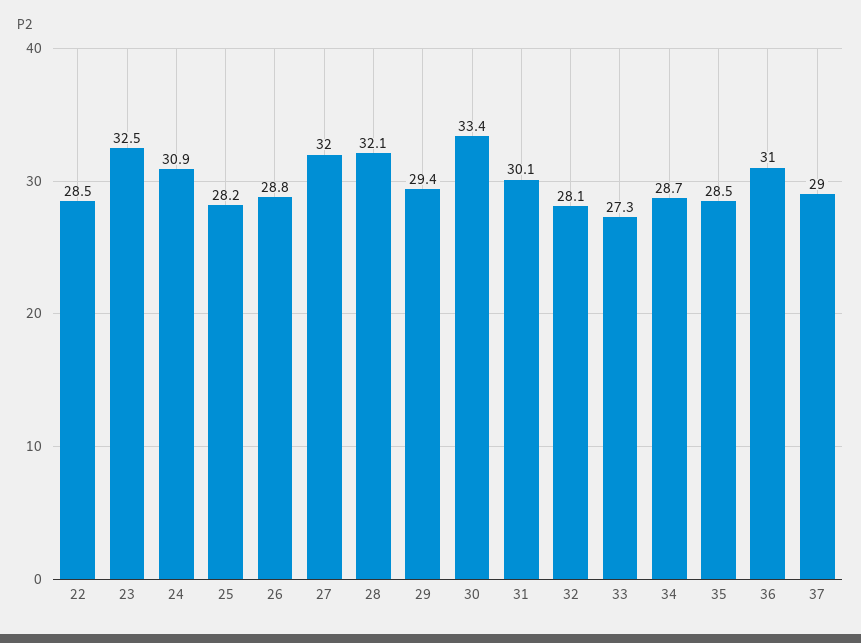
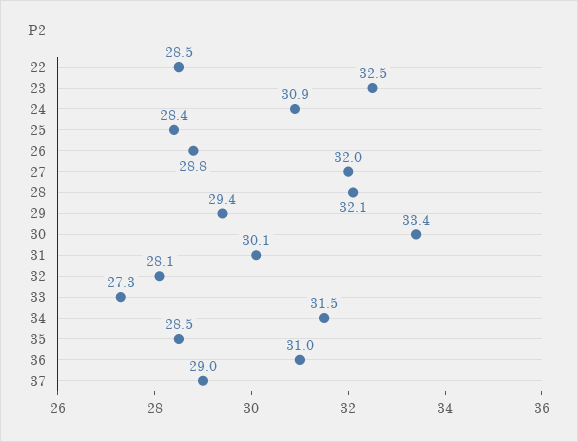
25: 28.2 -> 28.4
34: 28.7 -> 31.5

